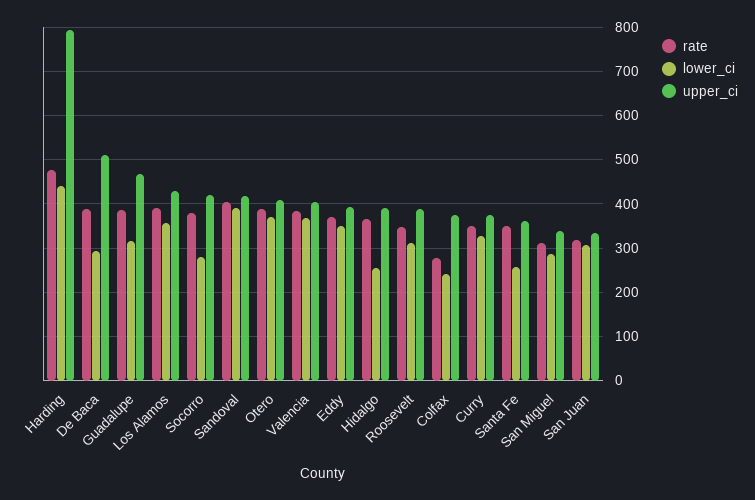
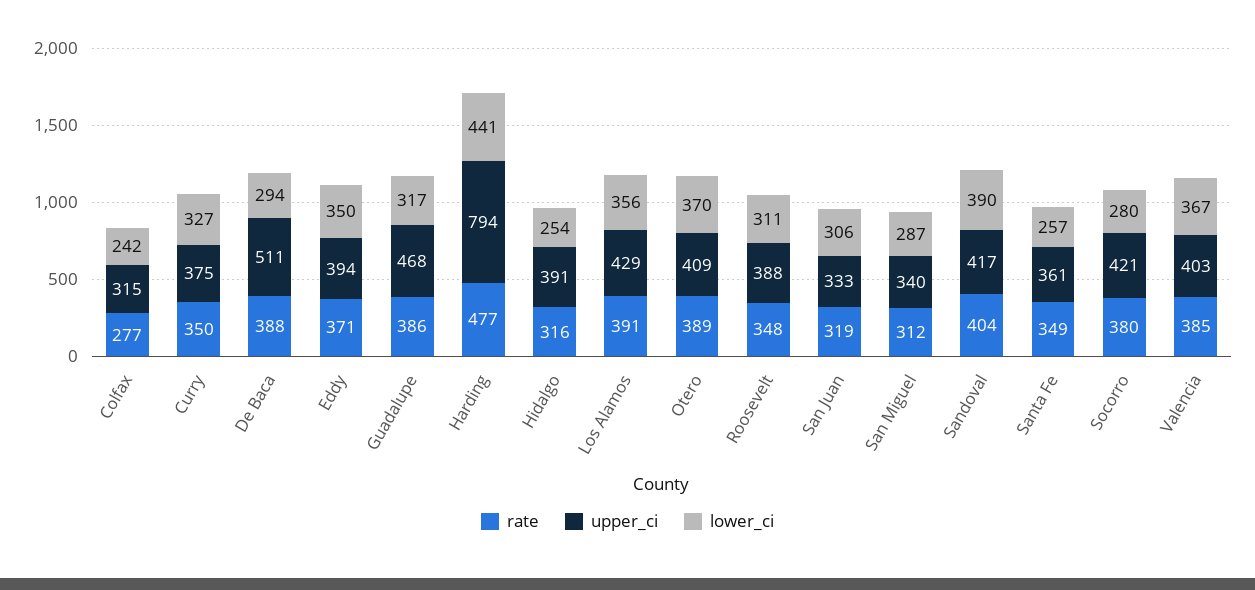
rate, Hidalgo: 360 -> 316
upper_ci, Colfax: 380 -> 315

